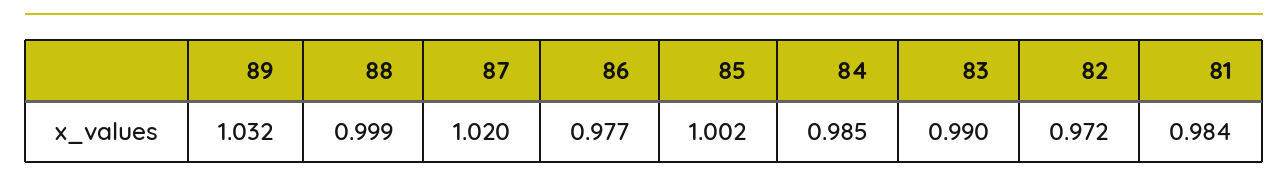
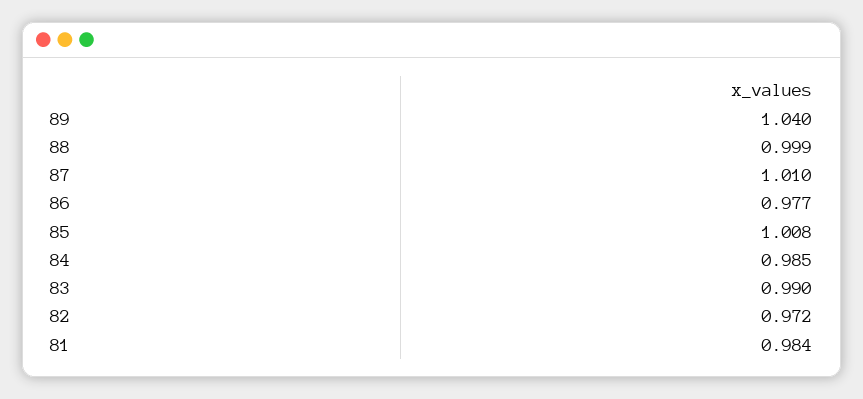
89: 1.032 -> 1.04
87: 1.02 -> 1.01
85: 1.002 -> 1.008

